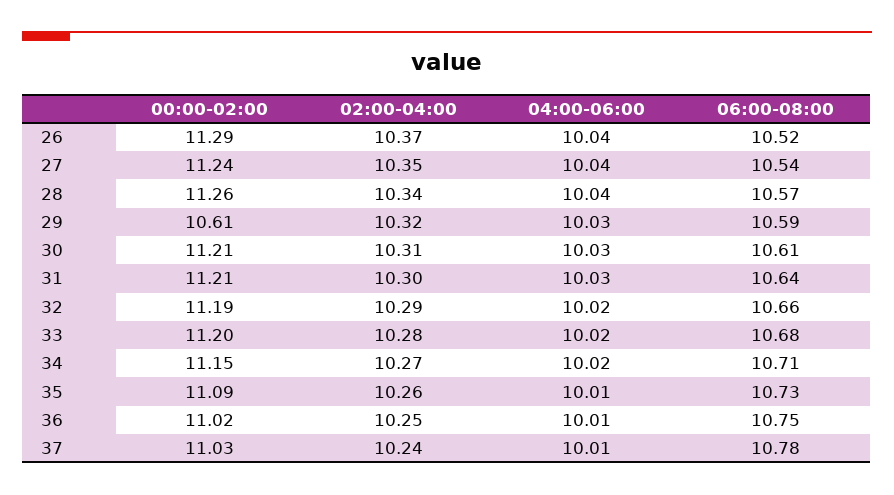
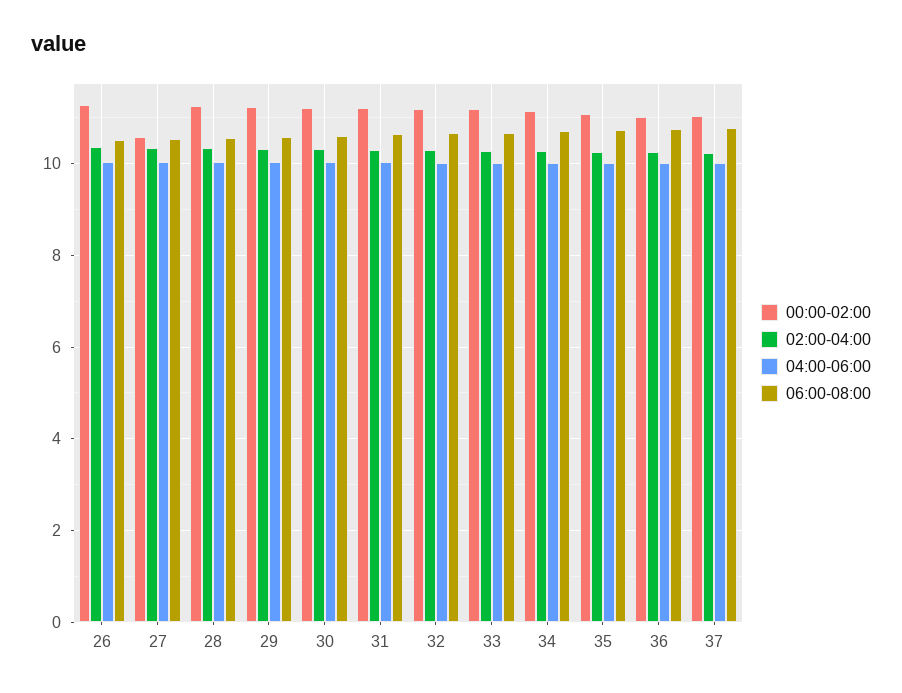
00:00-02:00, 27: 11.24 -> 10.6
00:00-02:00, 29: 10.61 -> 11.2

